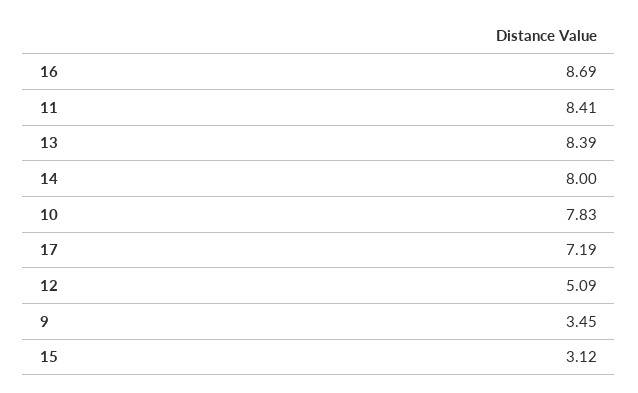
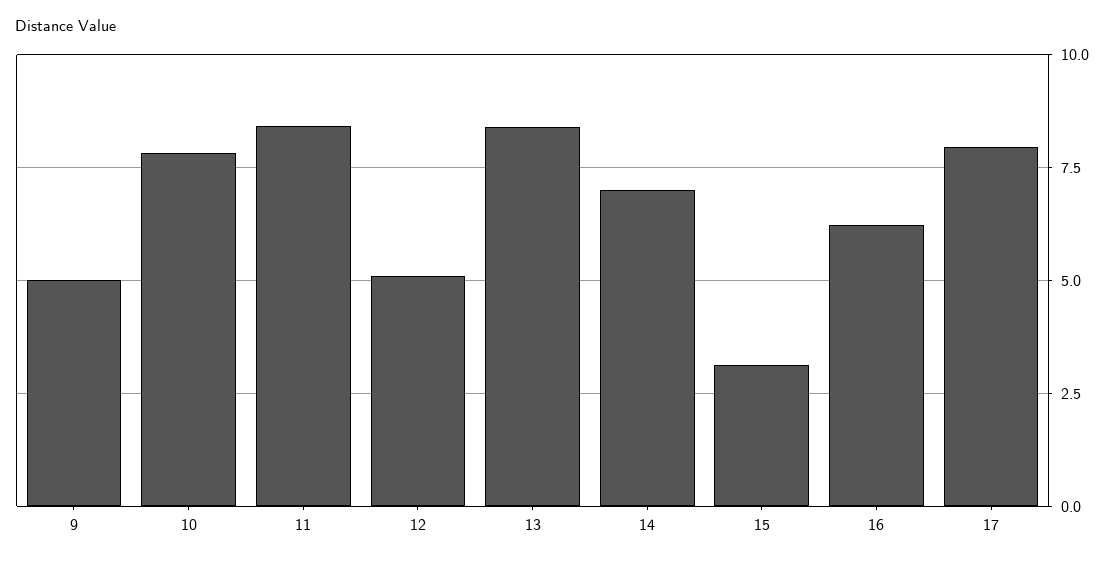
16: 8.69 -> 6.25
14: 8 -> 7
17: 7.19 -> 8
9: 3.45 -> 5

